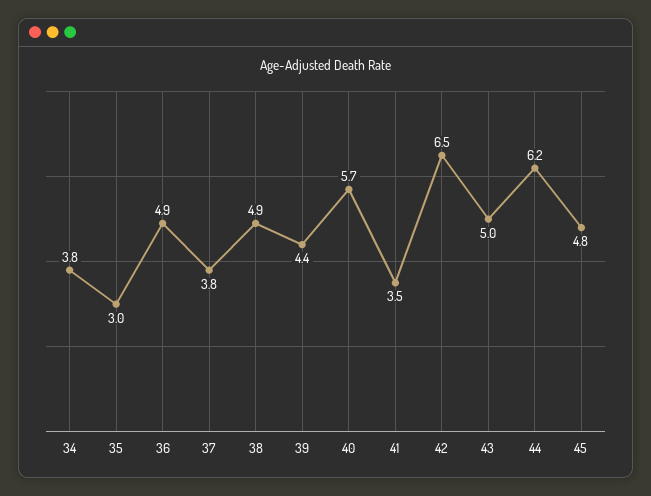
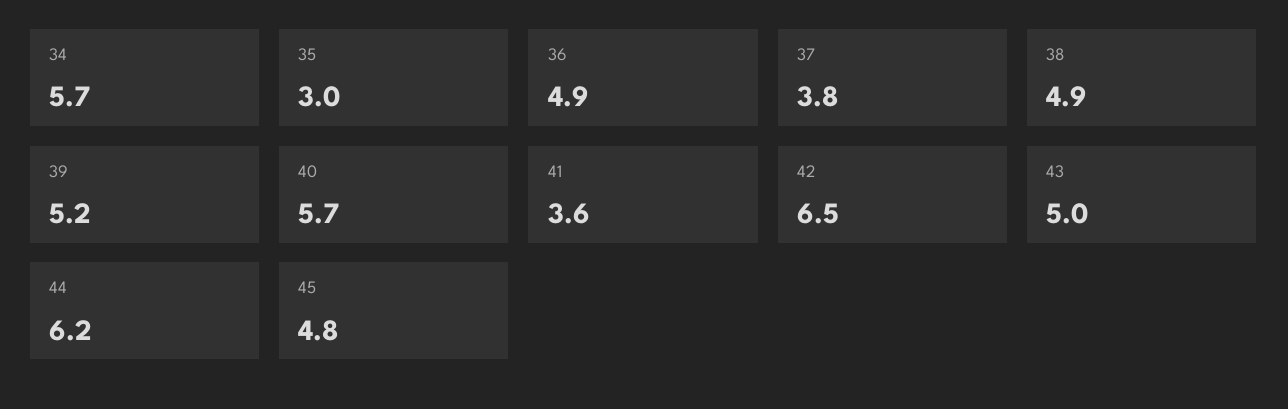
34: 3.8 -> 5.7
39: 4.4 -> 5.2
41: 3.5 -> 3.6

